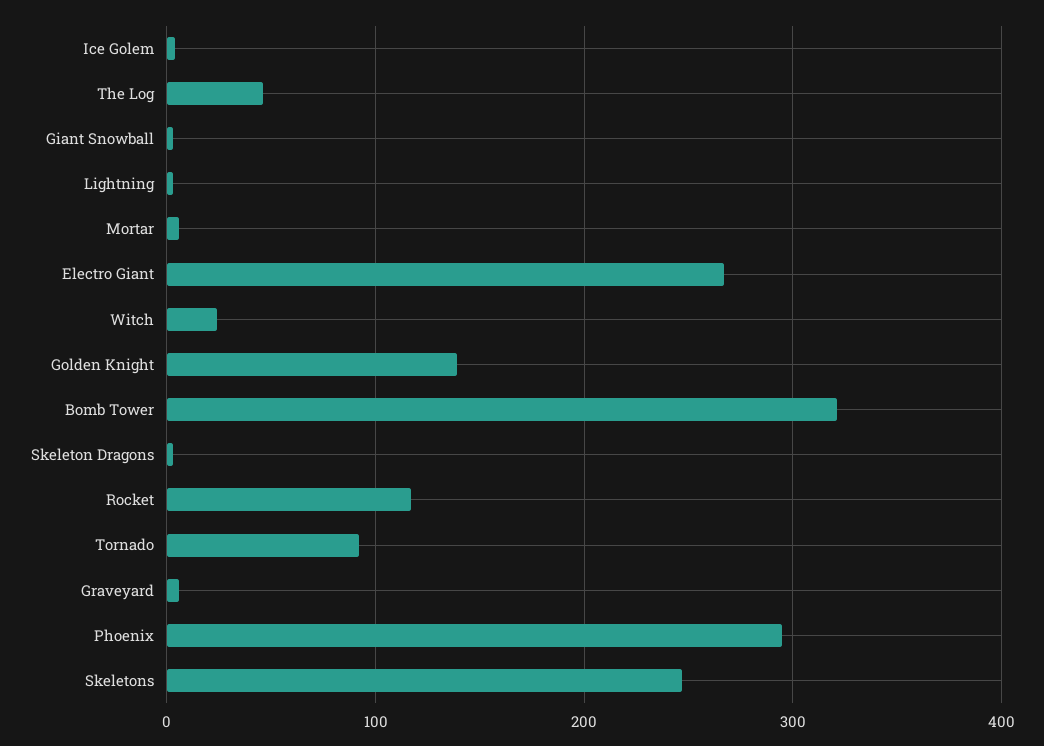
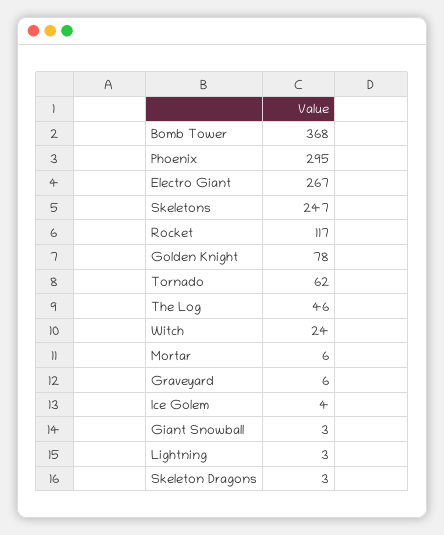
Golden Knight: 140 -> 78
Bomb Tower: 320 -> 368
Tornado: 90 -> 62

